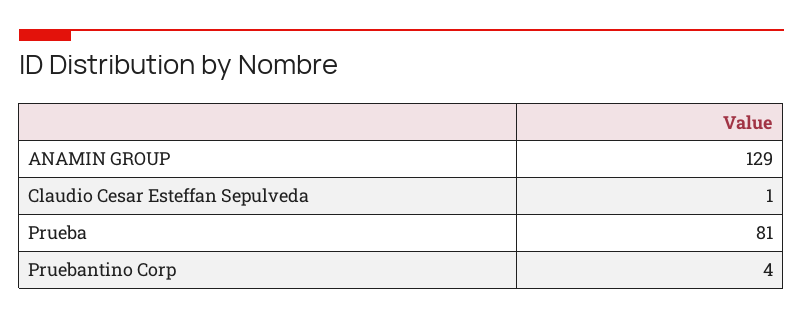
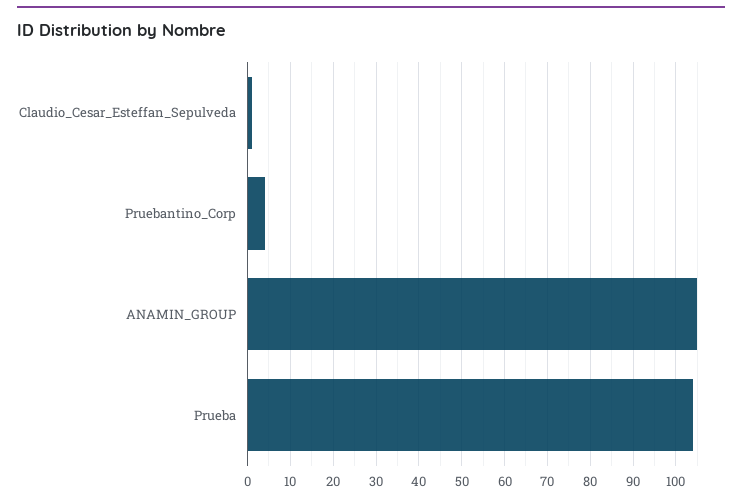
ANAMIN GROUP: 129 -> 105
Prueba: 81 -> 105

